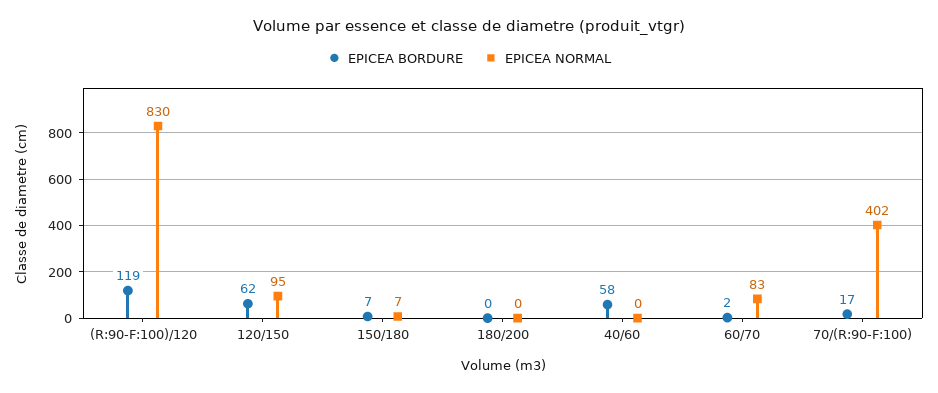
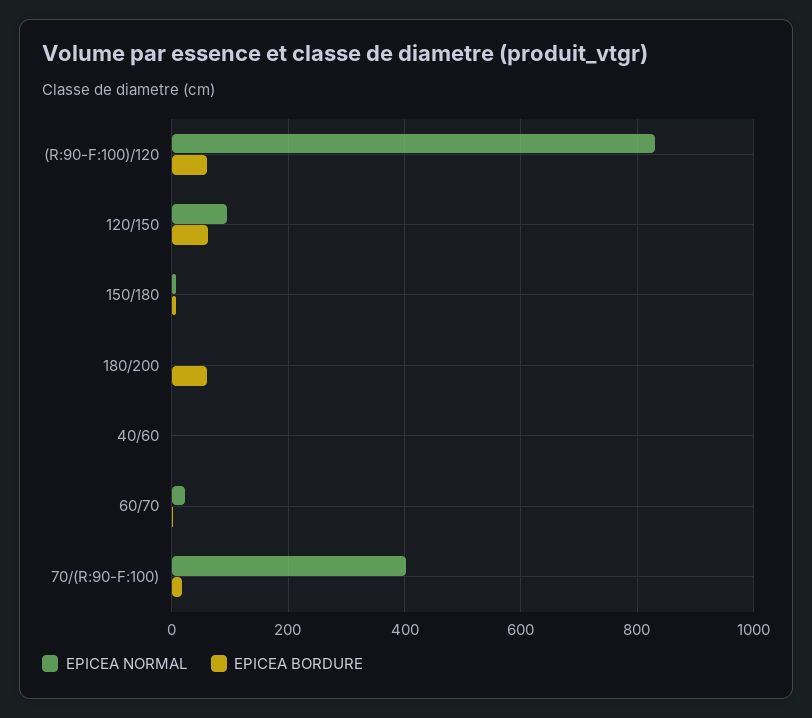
EPICEA BORDURE, (R:90-F:100)/120: 119 -> 60
EPICEA BORDURE, 180/200: 0 -> 60
EPICEA BORDURE, 40/60: 58 -> 0
EPICEA NORMAL, 60/70: 83 -> 20

